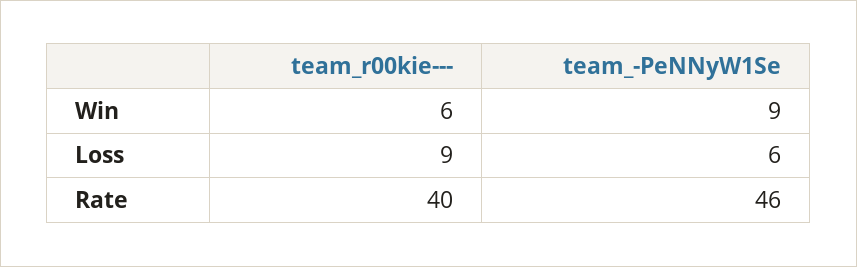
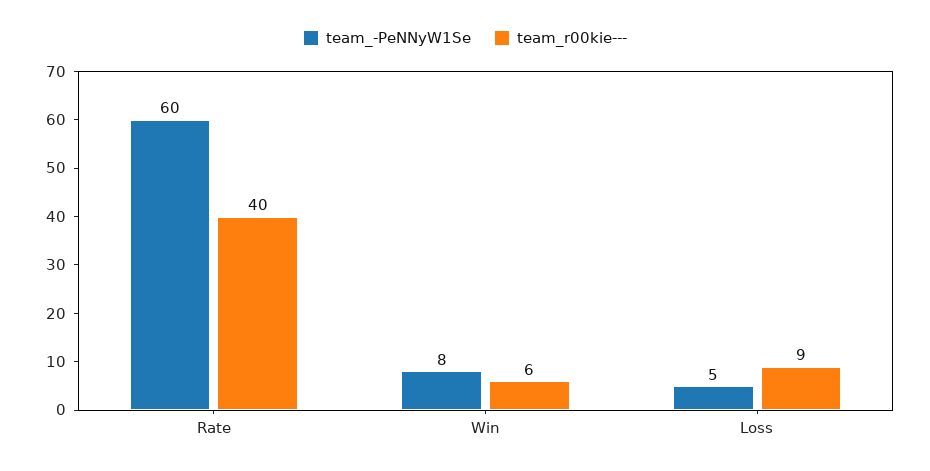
team_-PeNNyW1Se, Win: 9 -> 8
team_-PeNNyW1Se, Loss: 6 -> 5
team_-PeNNyW1Se, Rate: 46 -> 60

